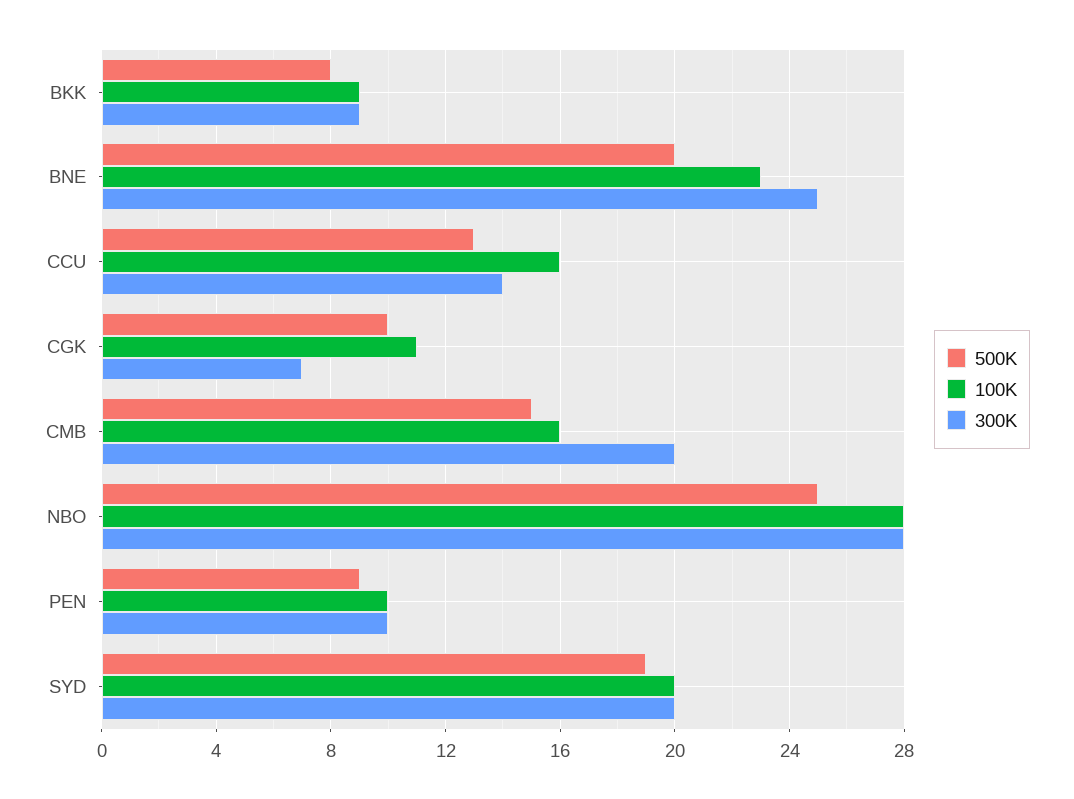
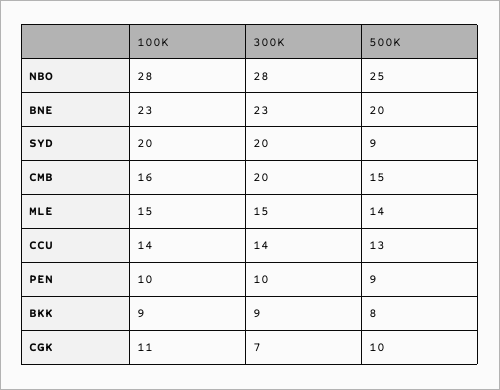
300K, BNE: 25 -> 23
100K, CCU: 16 -> 14
500K, SYD: 19 -> 9
100K, MLE: none -> 15
300K, MLE: none -> 15
500K, MLE: none -> 14

